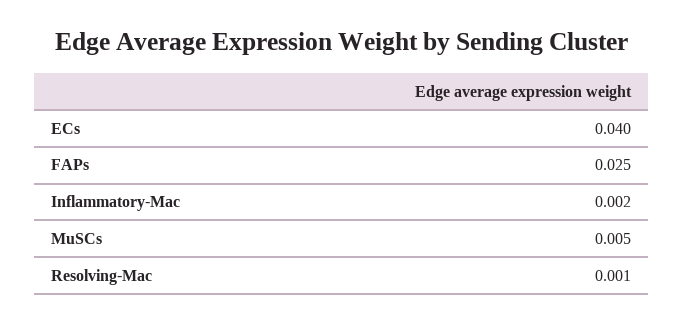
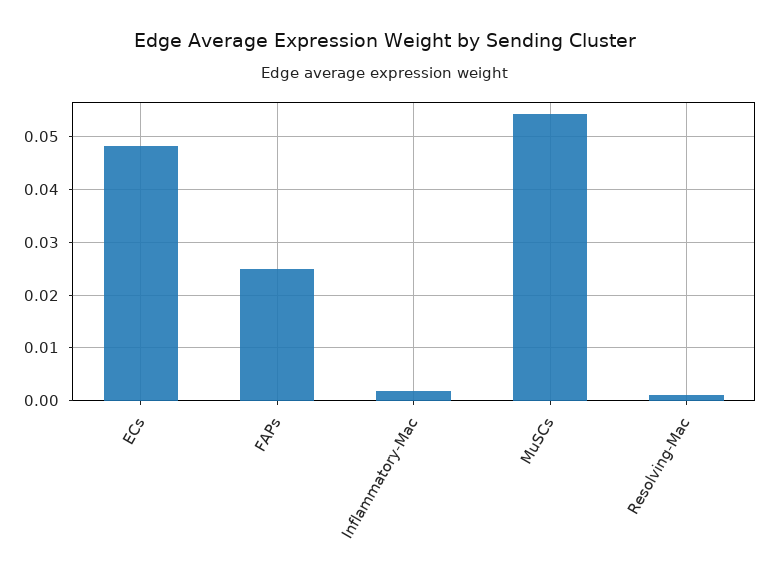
ECs: 0.04 -> 0.048
MuSCs: 0.005 -> 0.054

